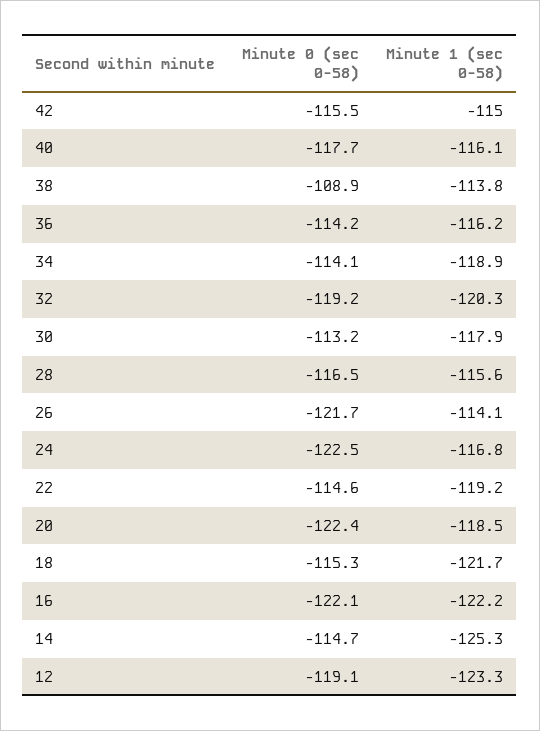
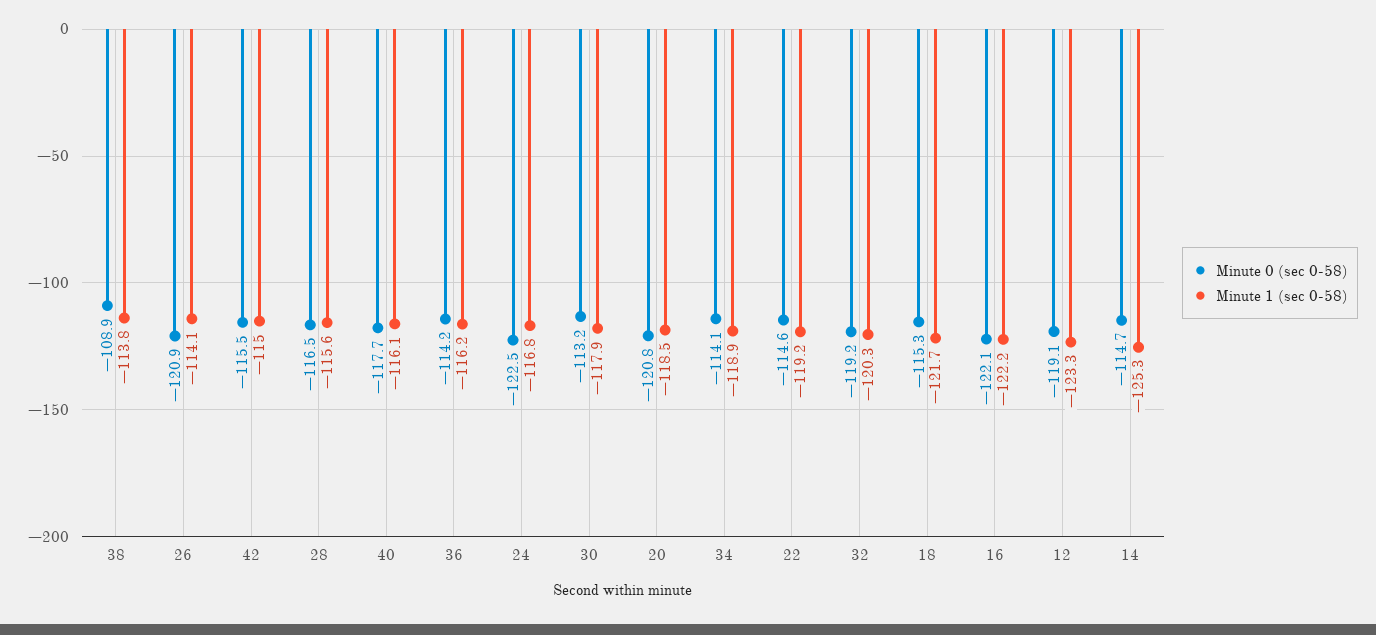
Minute 0 (sec 0-58), 26: -121.7 -> -120.9
Minute 0 (sec 0-58), 20: -122.4 -> -120.8

